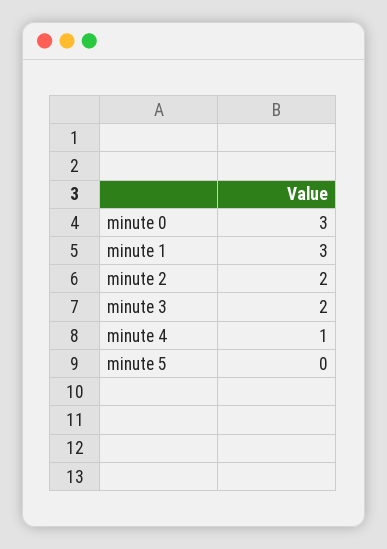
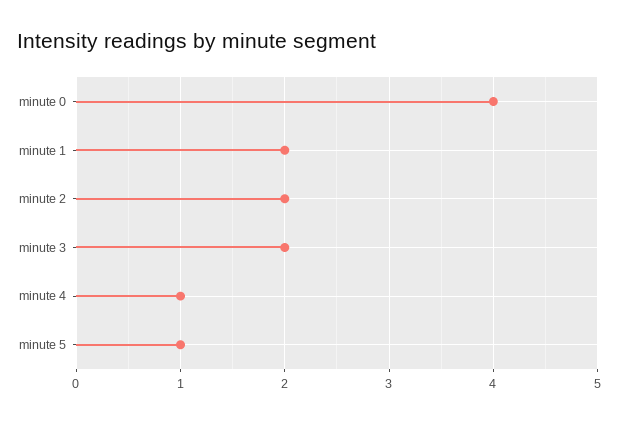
minute 0: 3 -> 4
minute 1: 3 -> 2
minute 5: 0 -> 1

